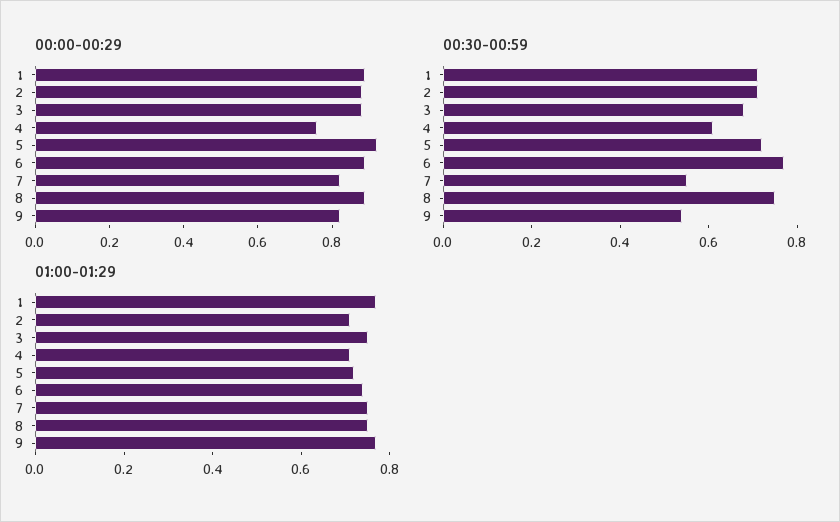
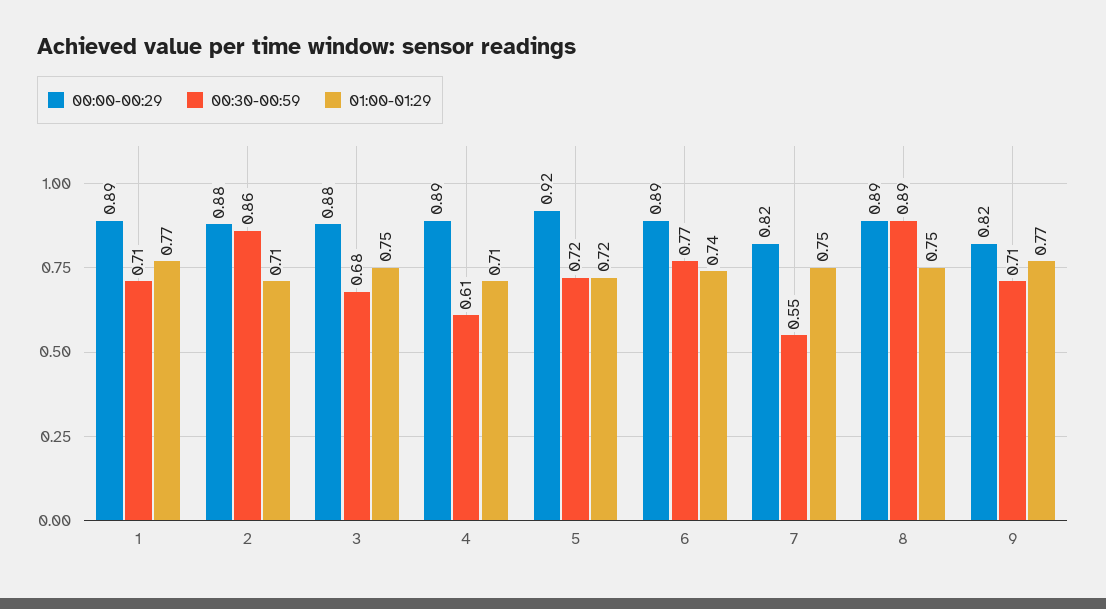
00:00-00:29, 4: 0.75 -> 0.89
00:30-00:59, 2: 0.7 -> 0.86
00:30-00:59, 8: 0.75 -> 0.89
00:30-00:59, 9: 0.55 -> 0.71

